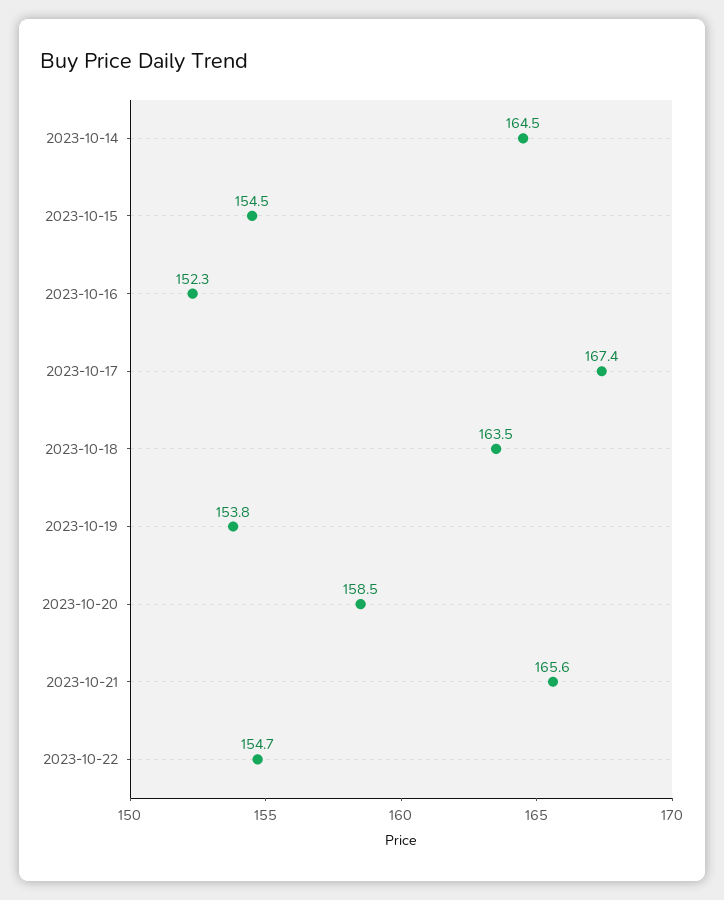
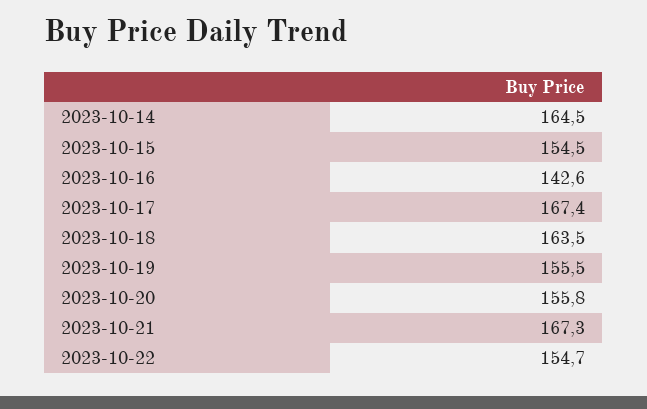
2023-10-16: 152.3 -> 142.6
2023-10-19: 153.8 -> 155.5
2023-10-20: 158.5 -> 155.8
2023-10-21: 165.6 -> 167.3

